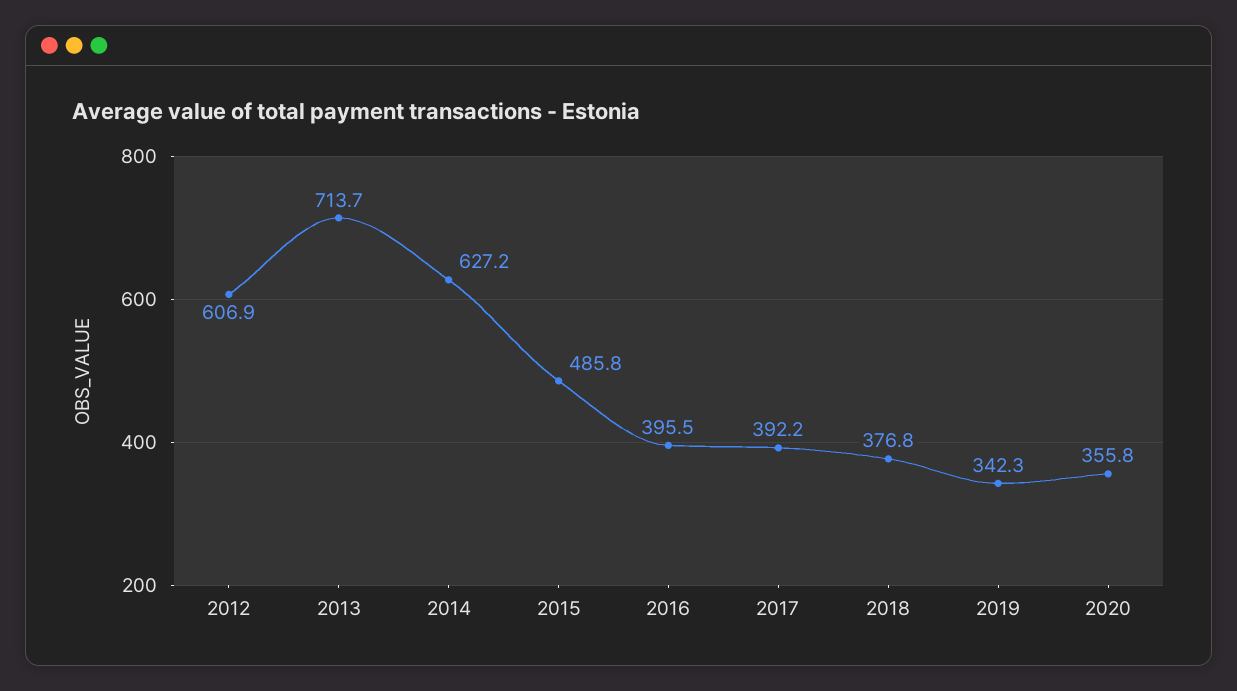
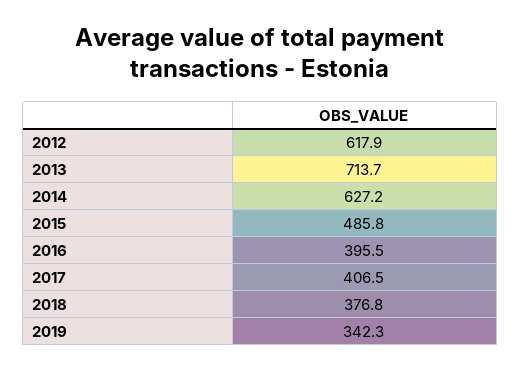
2012: 606.9 -> 617.9
2017: 392.2 -> 406.5
2020: 355.8 -> none

